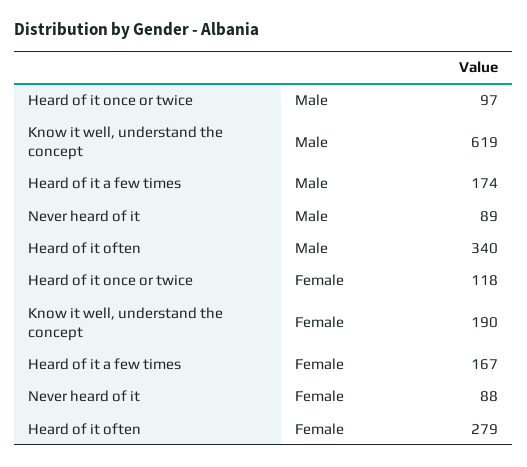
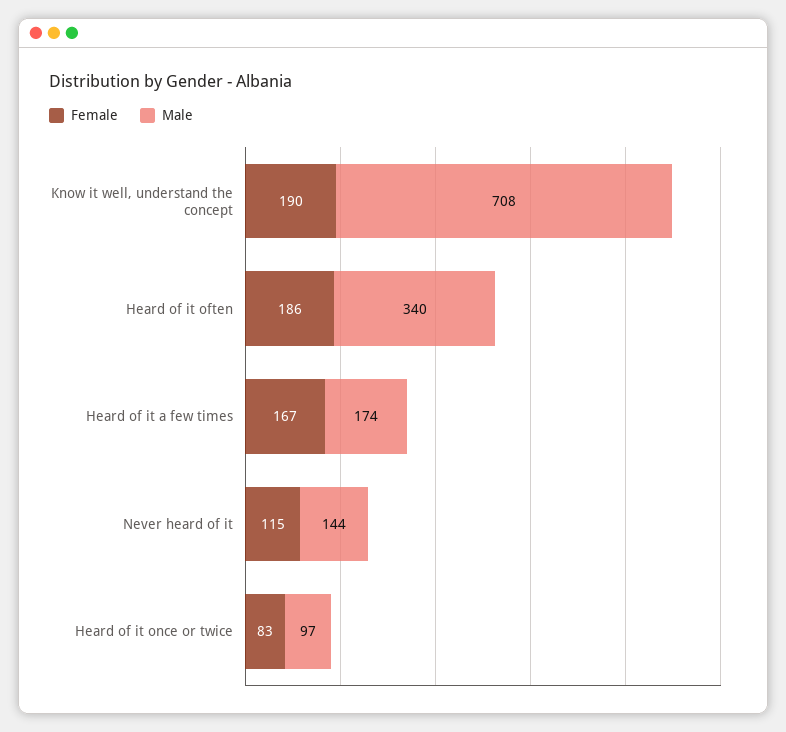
Male, Know it well, understand the concept: 619 -> 708
Male, Never heard of it: 89 -> 144
Female, Heard of it once or twice: 118 -> 83
Female, Never heard of it: 88 -> 115
Female, Heard of it often: 279 -> 186

